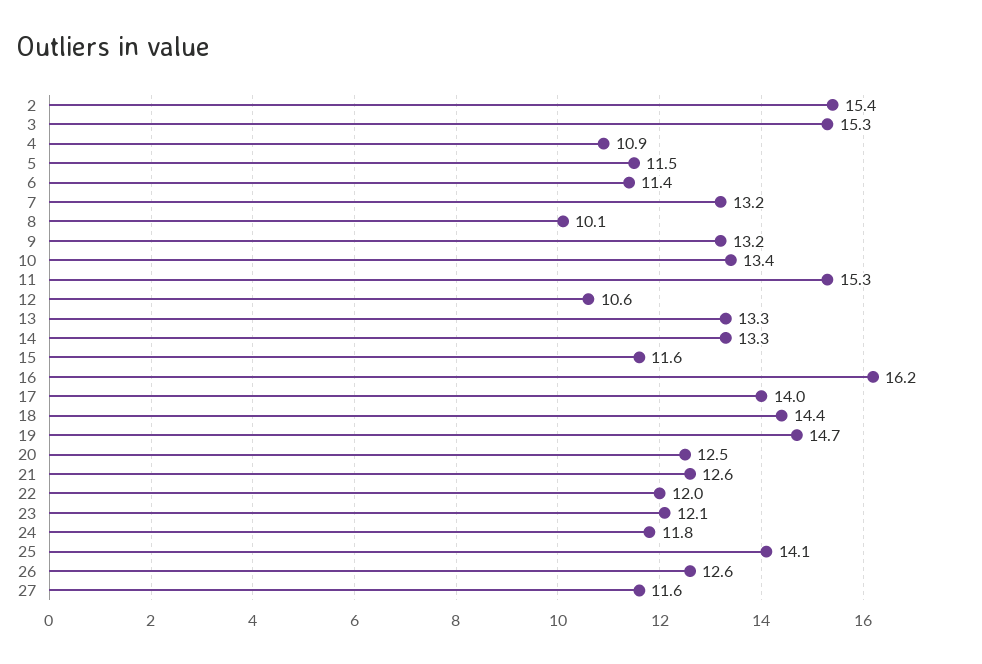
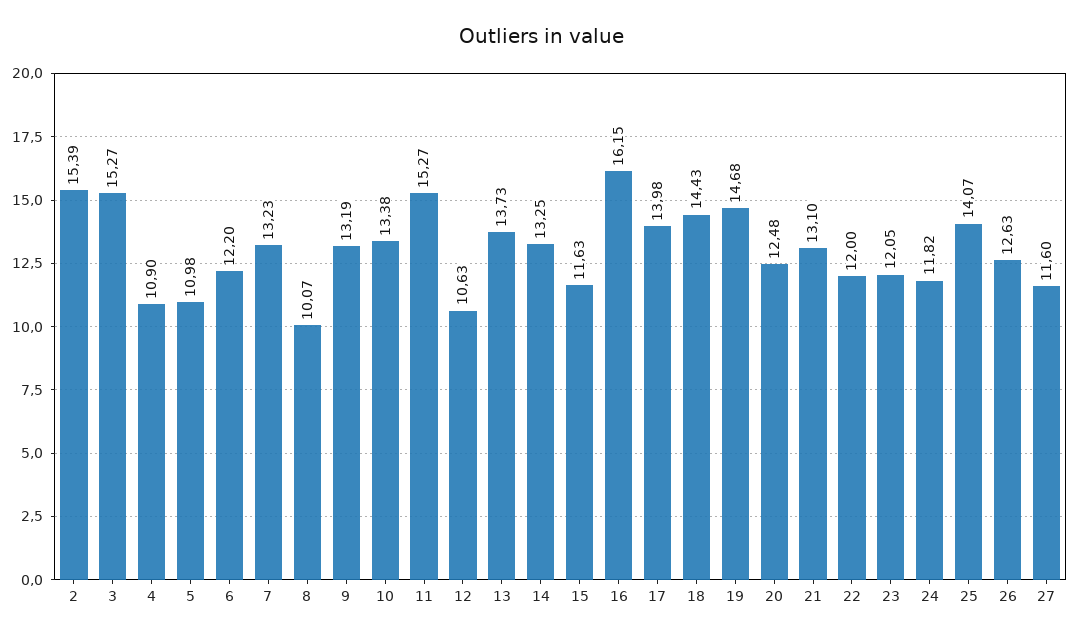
5: 11.5 -> 10.98
6: 11.4 -> 12.2
13: 13.3 -> 13.73
21: 12.6 -> 13.1

